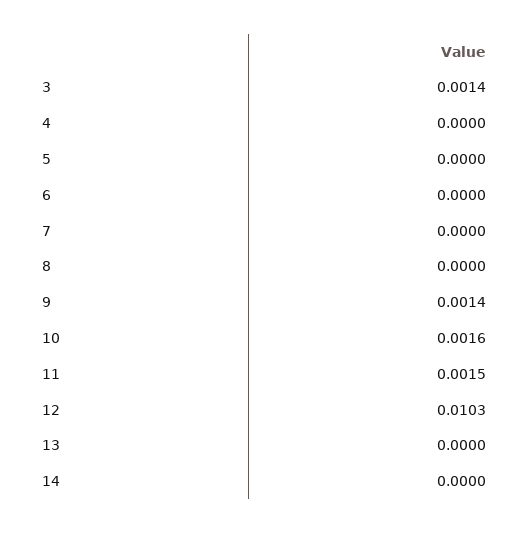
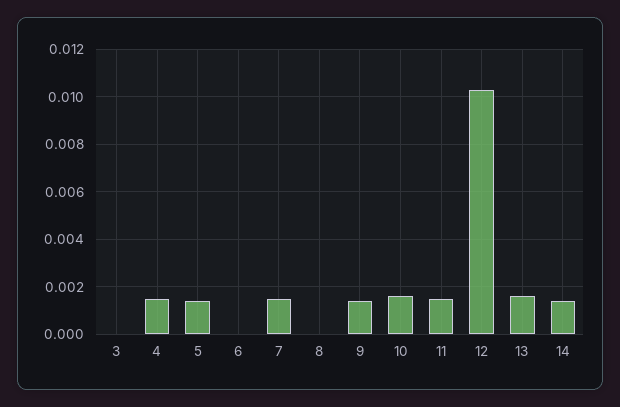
3: 0.0014 -> 0
4: 0 -> 0.0015
5: 0 -> 0.0015
7: 0 -> 0.0015
13: 0 -> 0.0015
14: 0 -> 0.0015

